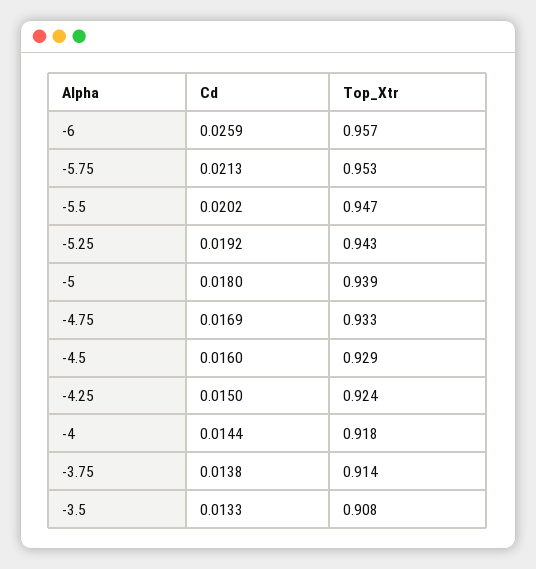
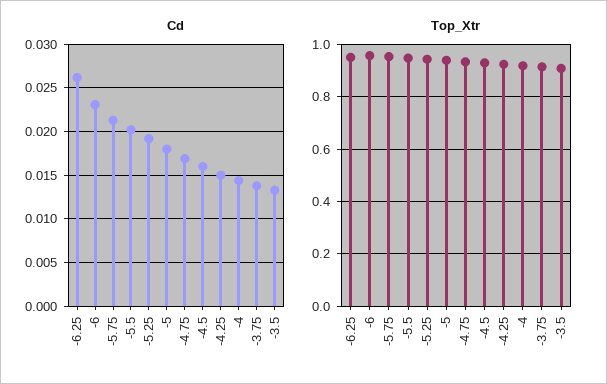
Cd, -6: 0.0259 -> 0.023
Cd, -6.25: none -> 0.026
Top_Xtr, -6.25: none -> 0.95

